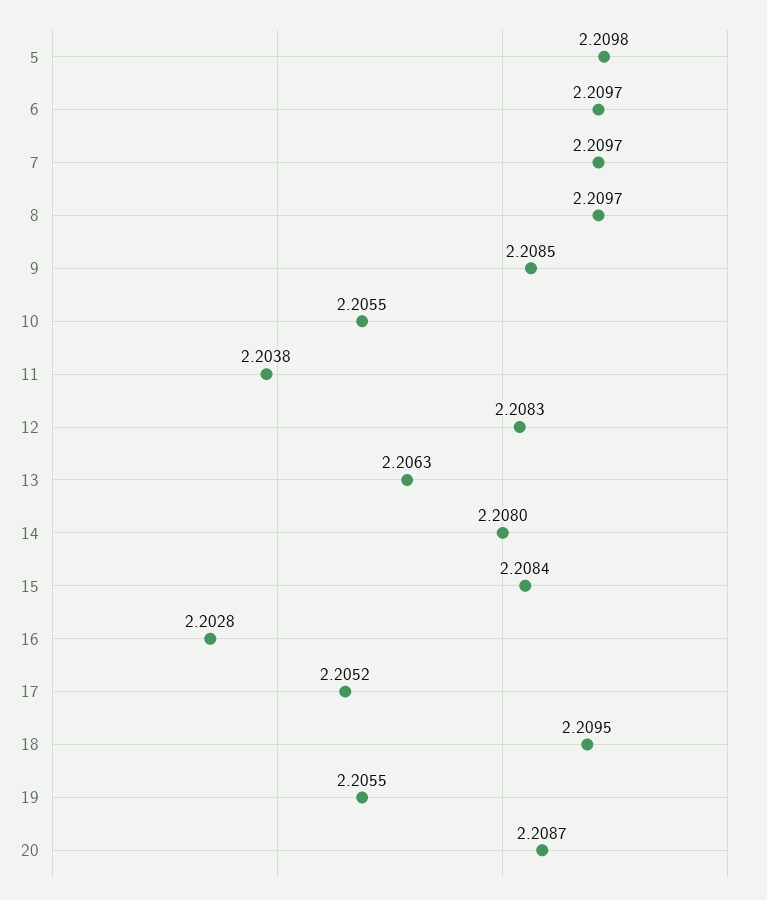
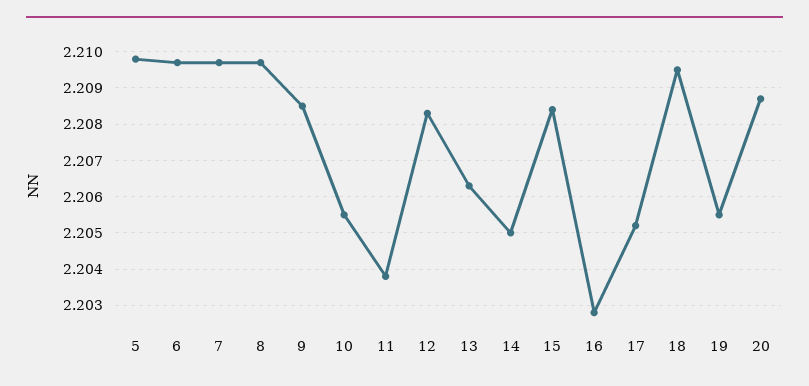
14: 2.208 -> 2.205

